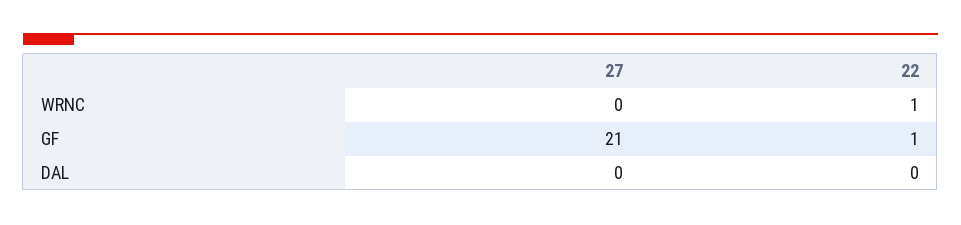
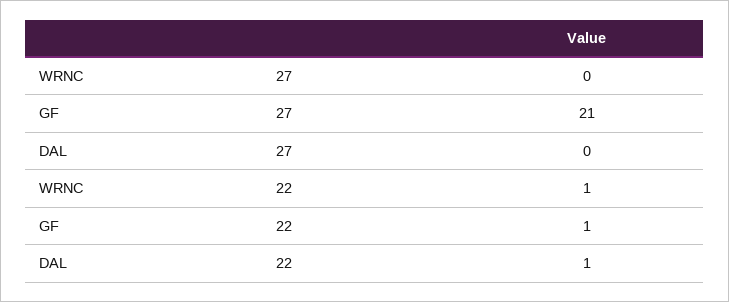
22, DAL: 0 -> 1

